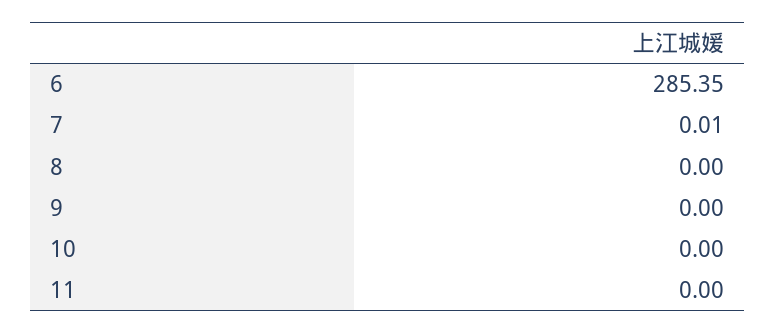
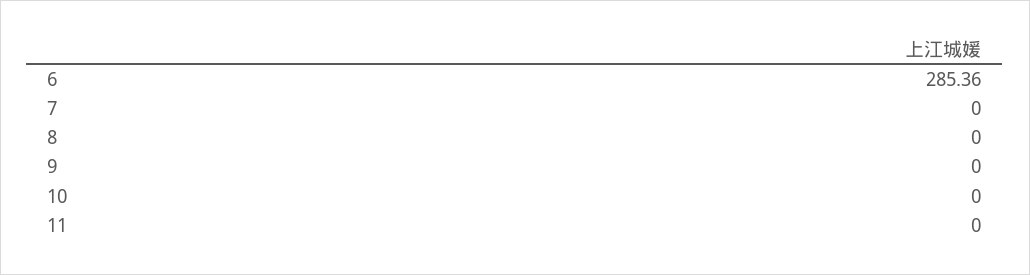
6: 285.35 -> 285.36
7: 0.01 -> 0

